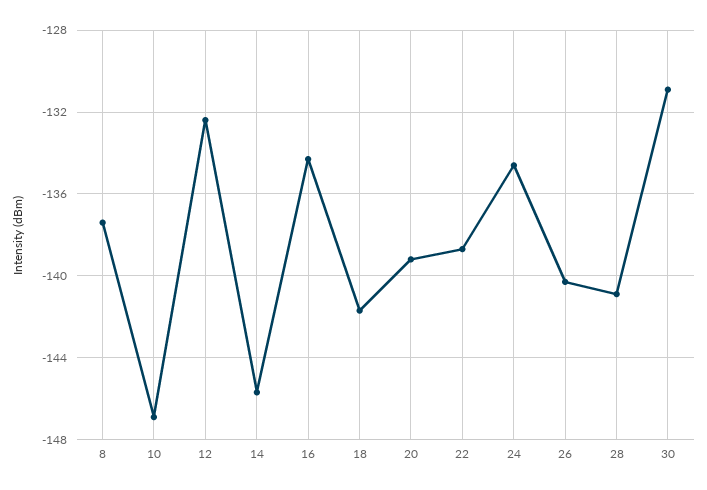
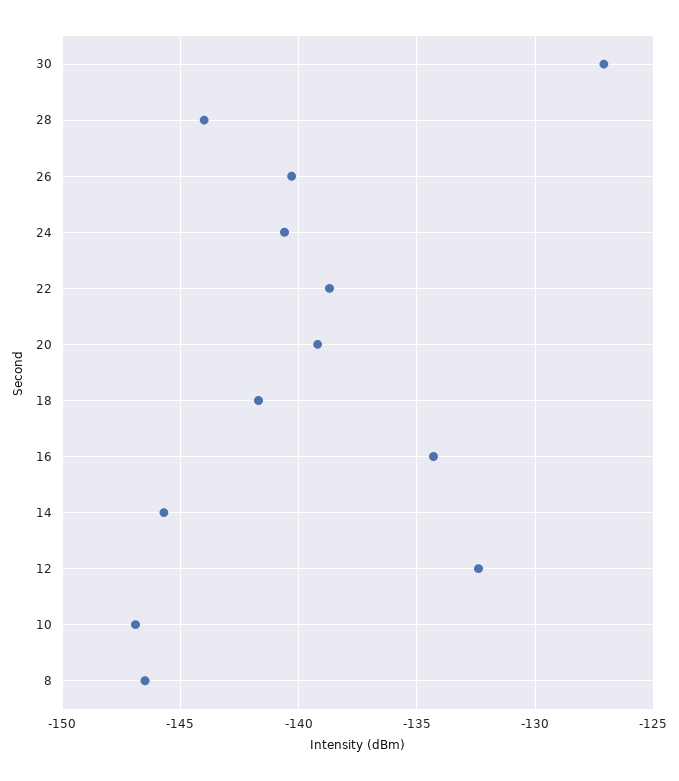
8: -137.5 -> -146.5
24: -134.5 -> -140.5
28: -141 -> -144
30: -131 -> -127

